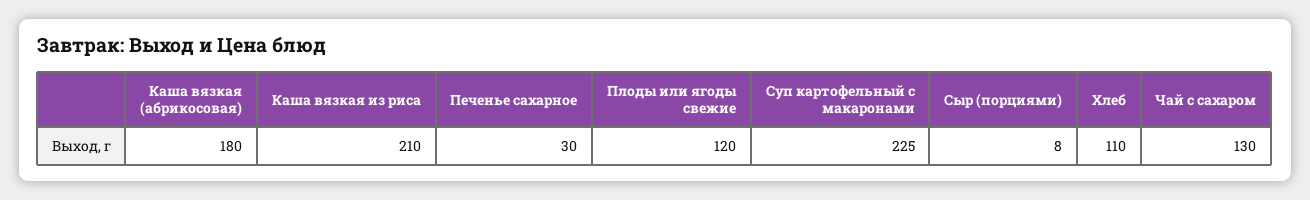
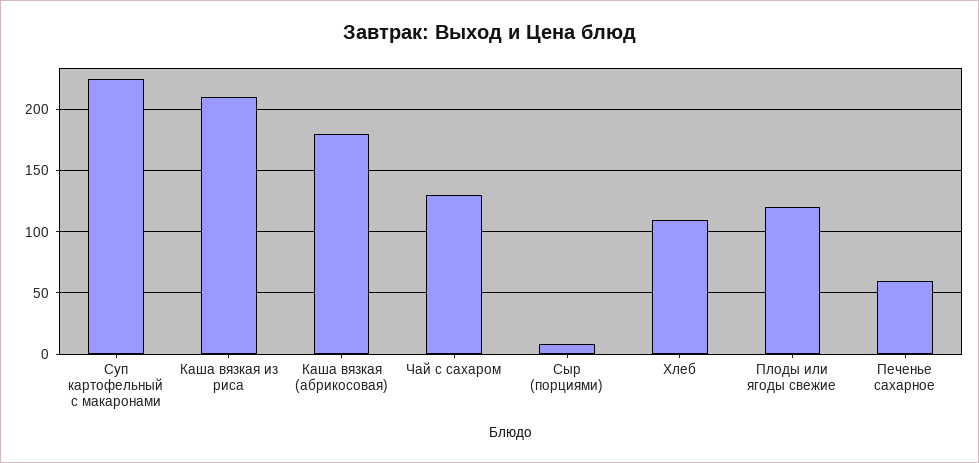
Печенье сахарное: 30 -> 60

